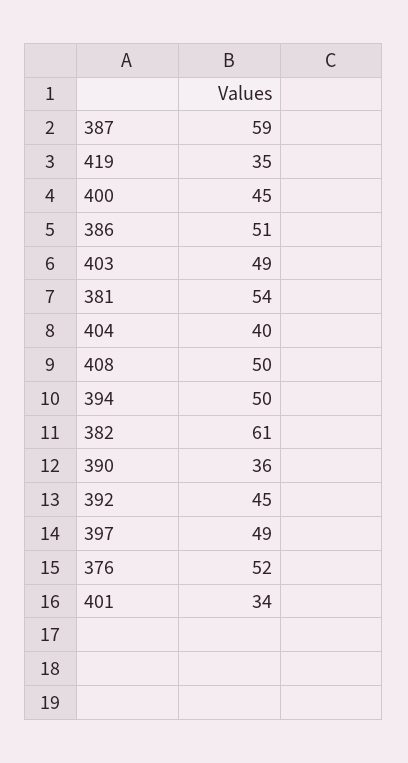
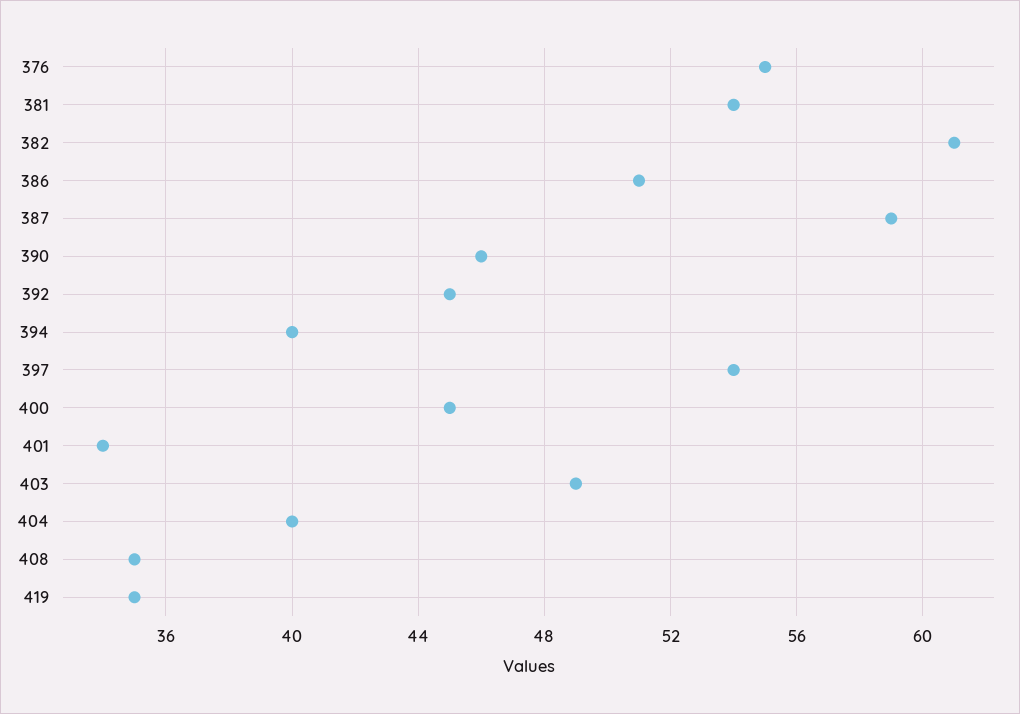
408: 50 -> 35
394: 50 -> 40
390: 36 -> 46
397: 49 -> 54
376: 52 -> 55

